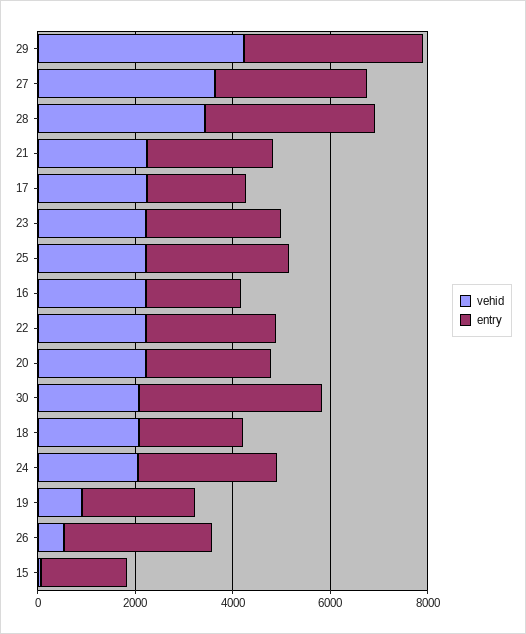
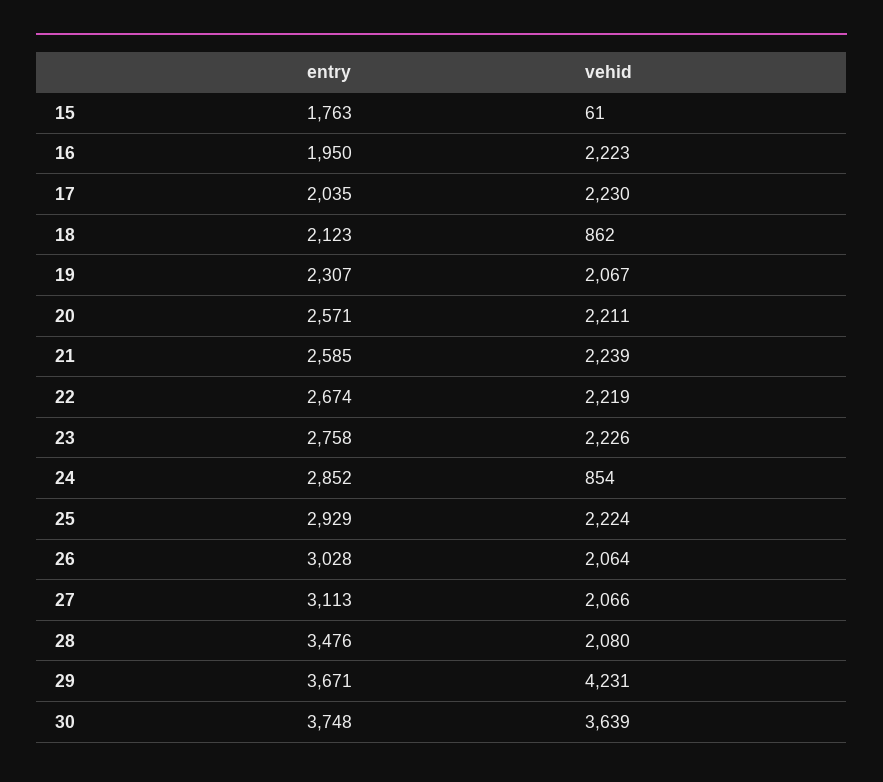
vehid, 27: 3500 -> 2066
vehid, 28: 3500 -> 2080
vehid, 30: 2000 -> 3639
vehid, 18: 2000 -> 862
vehid, 24: 2000 -> 854
vehid, 19: 1000 -> 2067
vehid, 26: 500 -> 2064

